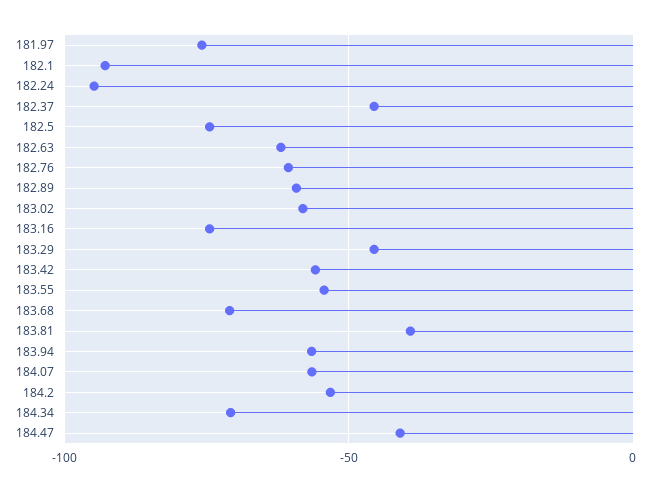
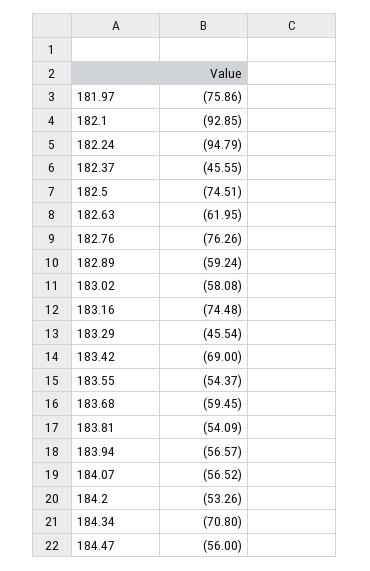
182.76: -60 -> -76.26
183.42: -55 -> -69
183.68: -70 -> -59.45
183.81: -40 -> -54.09
184.47: -40 -> -56

